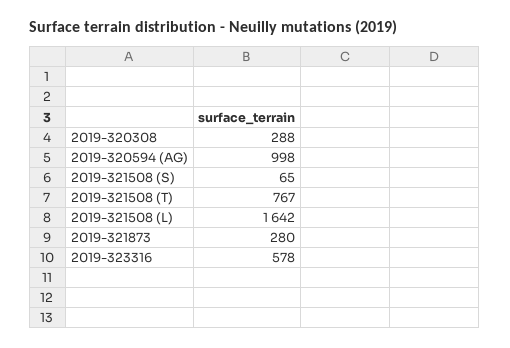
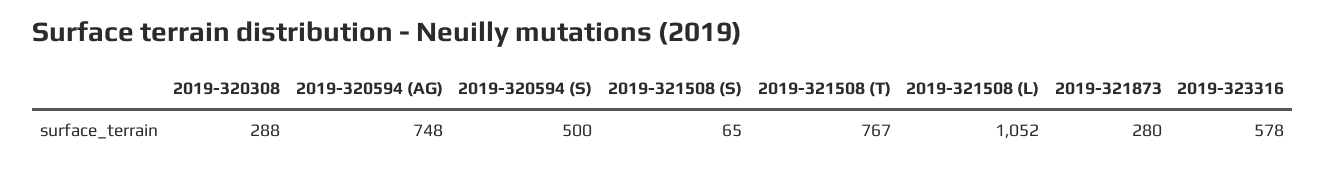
2019-320594 (AG): 998 -> 748
2019-321508 (L): 1642 -> 1052
2019-320594 (S): none -> 500

